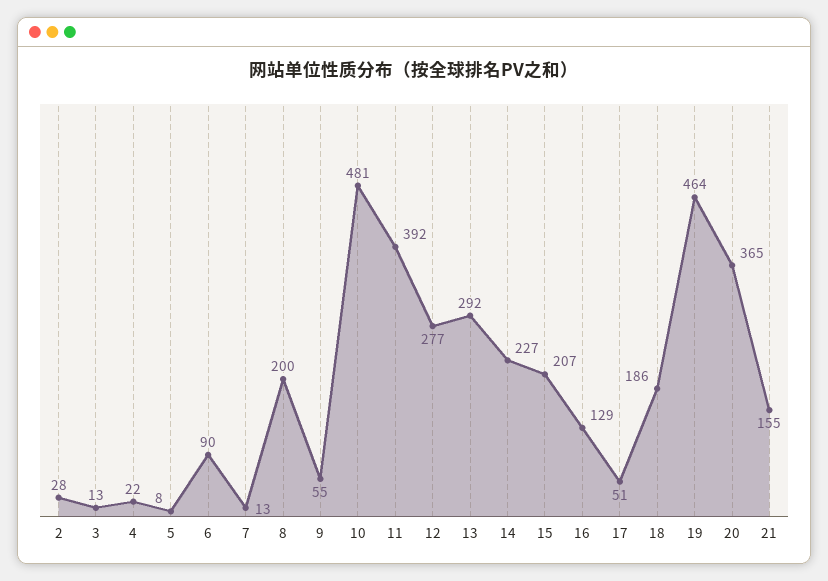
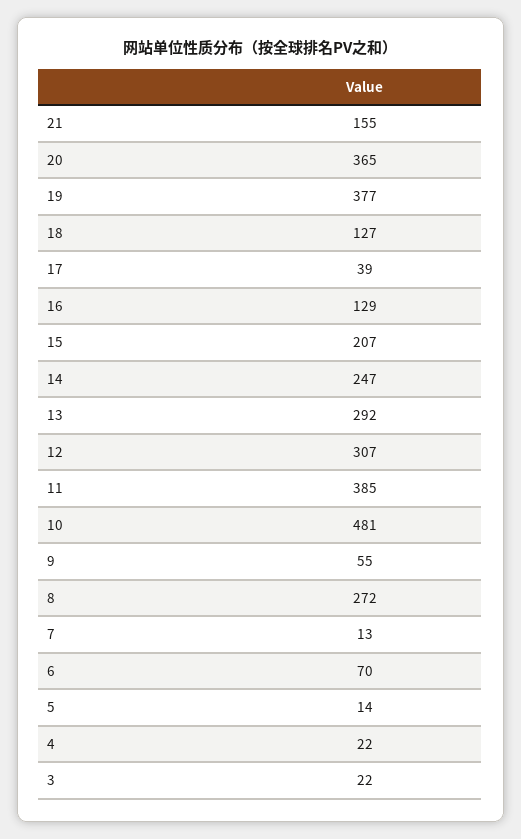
2: 28 -> none
3: 13 -> 22
5: 8 -> 14
6: 90 -> 70
8: 200 -> 272
11: 392 -> 385
12: 277 -> 307
14: 227 -> 247
17: 51 -> 39
18: 186 -> 127
19: 464 -> 377

